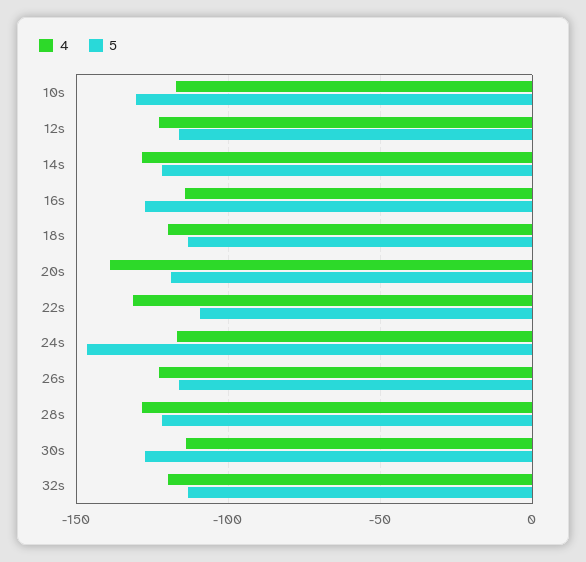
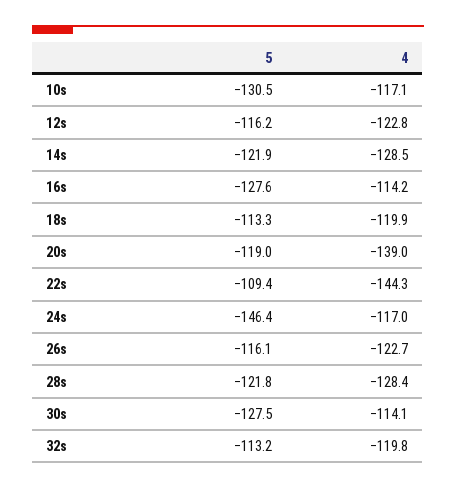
4, 22s: -130 -> -144.3

